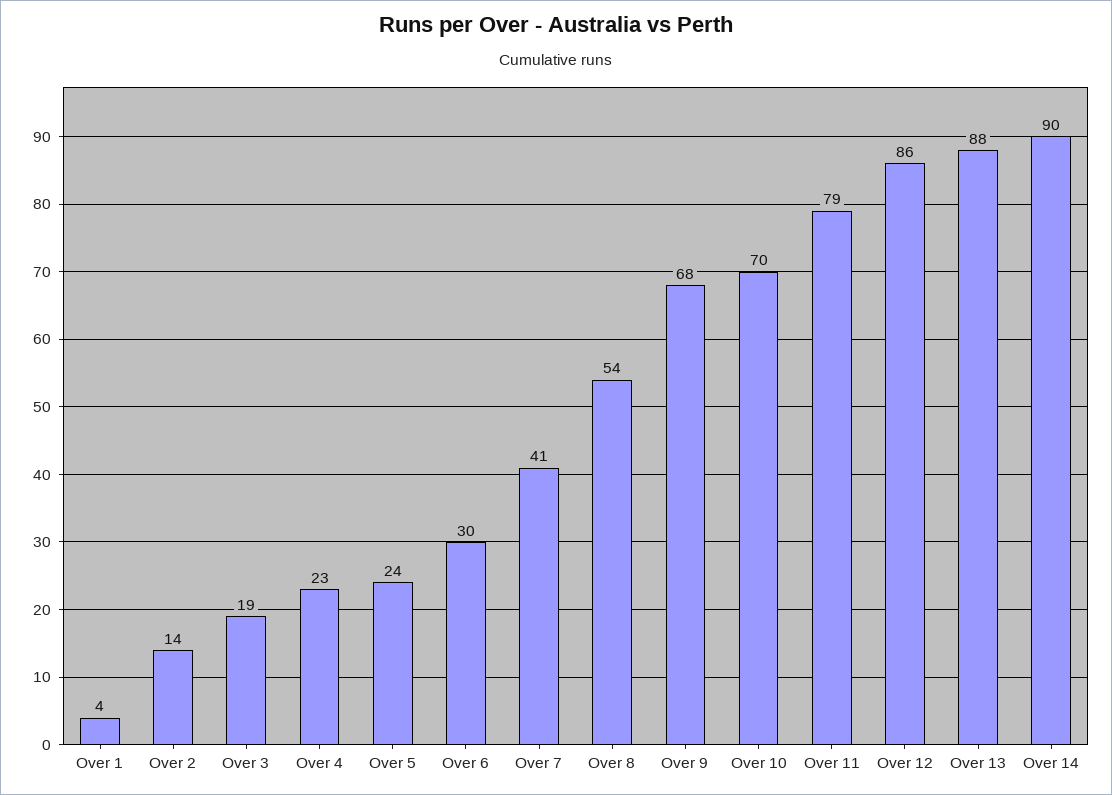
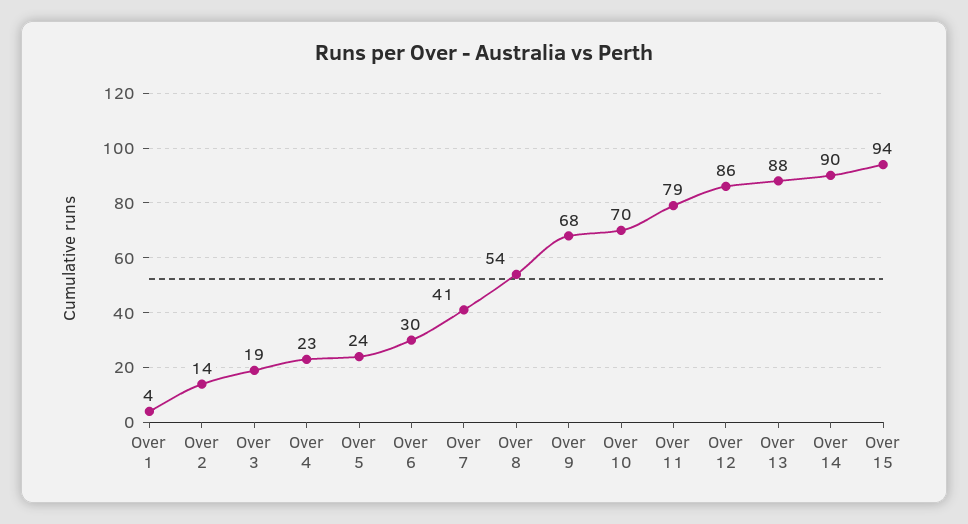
Over 15: none -> 94

